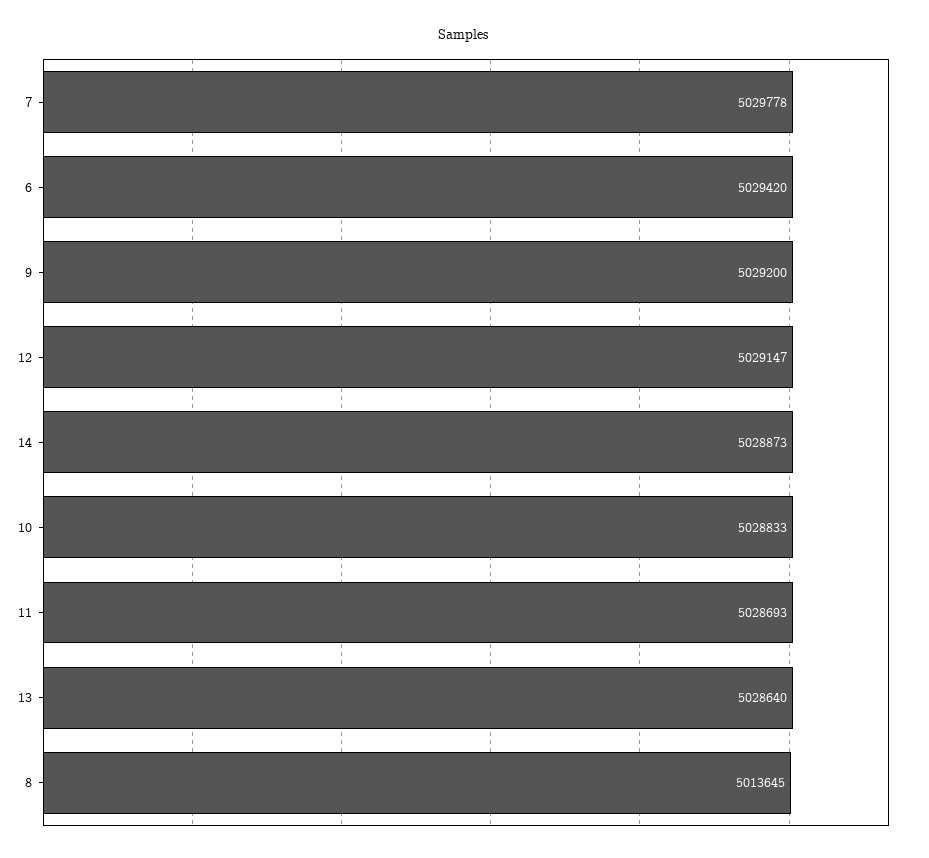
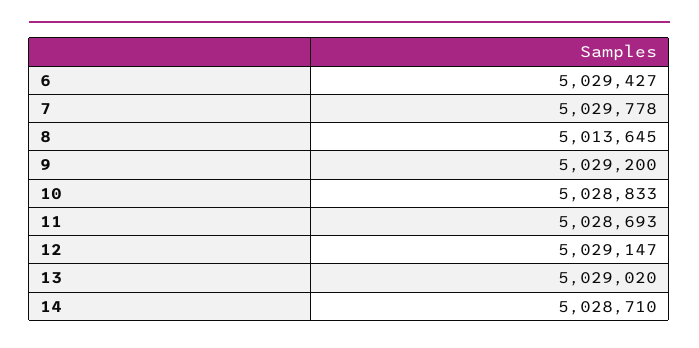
6: 5029420 -> 5029427
14: 5028873 -> 5028710
13: 5028640 -> 5029020

